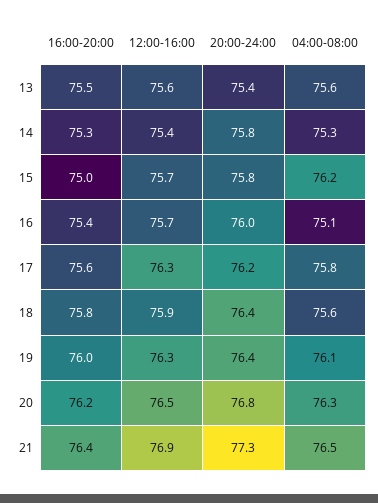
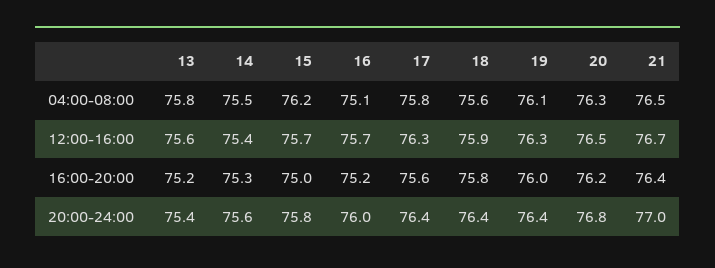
16:00-20:00, 13: 75.5 -> 75.2
04:00-08:00, 13: 75.6 -> 75.8
20:00-24:00, 14: 75.8 -> 75.6
04:00-08:00, 14: 75.3 -> 75.5
16:00-20:00, 16: 75.4 -> 75.2
20:00-24:00, 17: 76.2 -> 76.4
12:00-16:00, 21: 76.9 -> 76.7
20:00-24:00, 21: 77.3 -> 77

